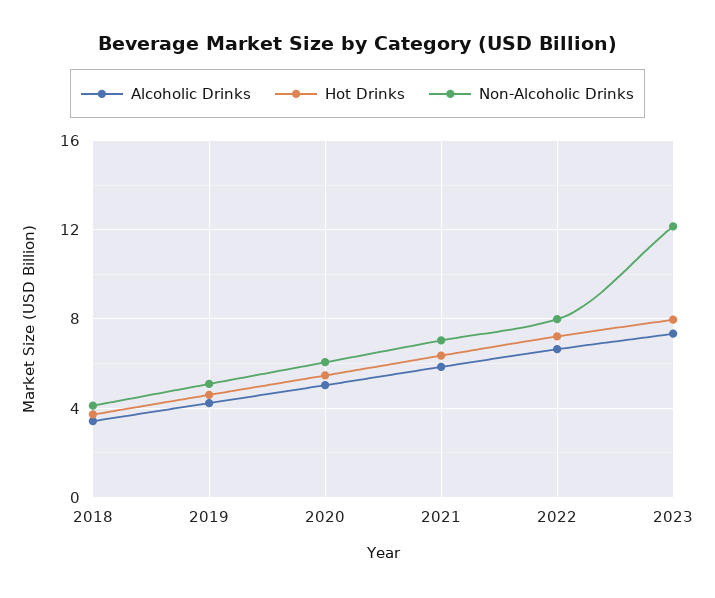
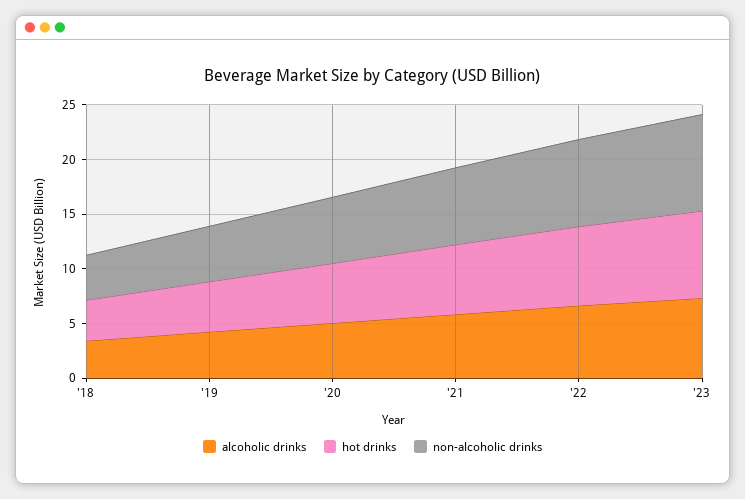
Non-Alcoholic Drinks, 2023: 12 -> 9

